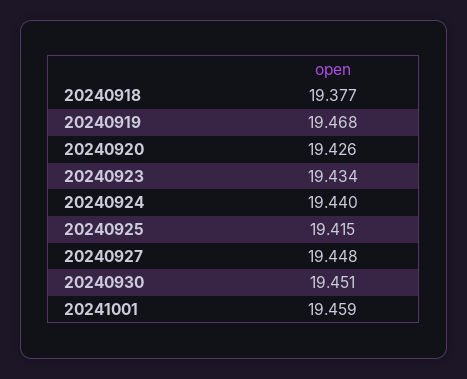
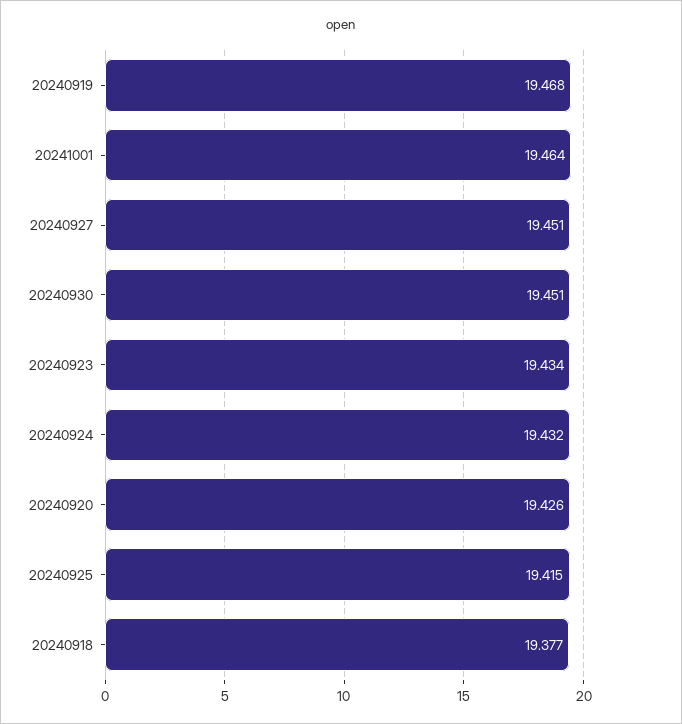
20240924: 19.44 -> 19.432
20240927: 19.448 -> 19.451
20241001: 19.459 -> 19.464

